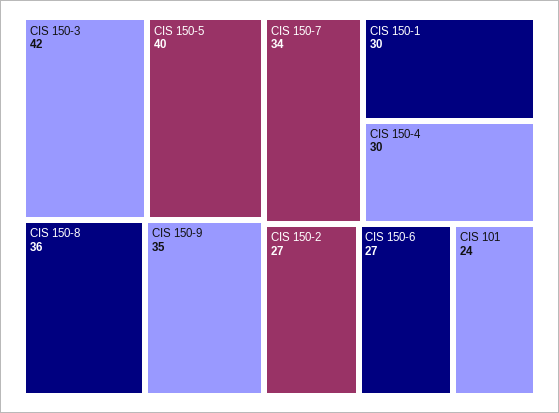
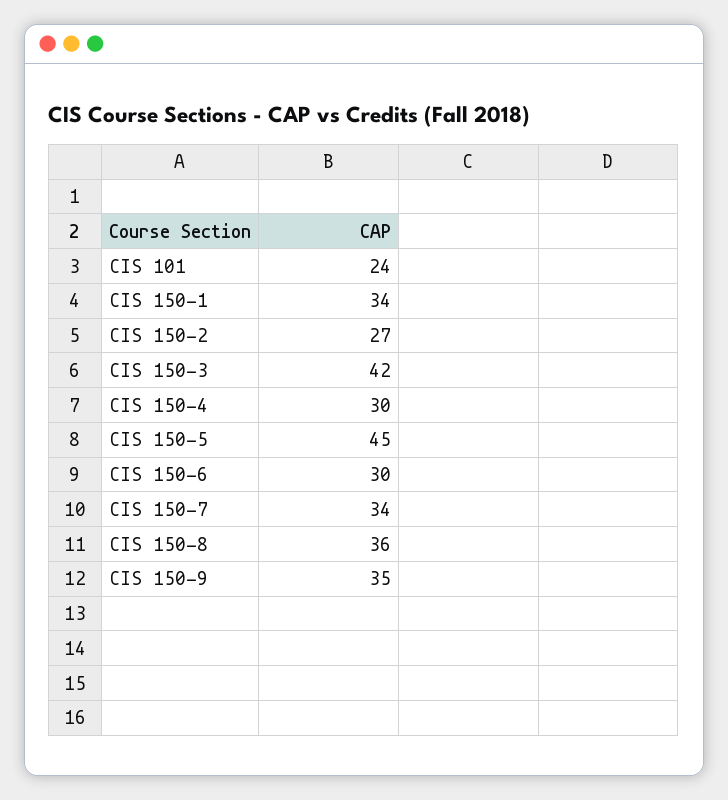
CIS 150-5: 40 -> 45
CIS 150-1: 30 -> 34
CIS 150-6: 27 -> 30

